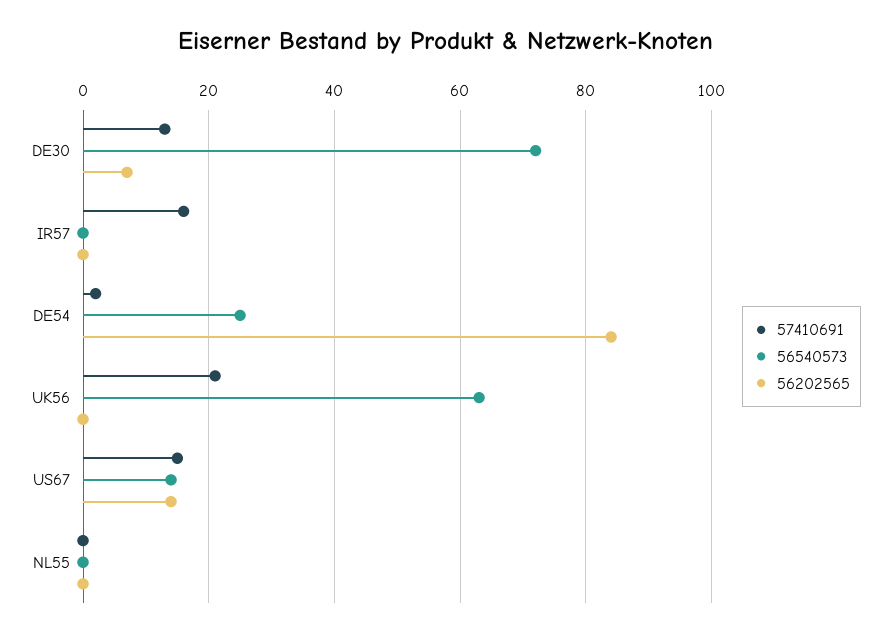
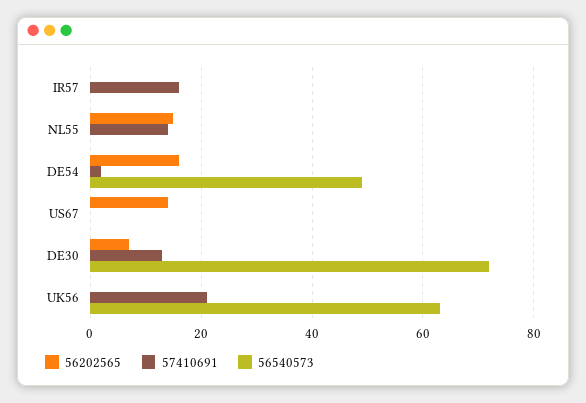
56540573, DE54: 25 -> 50
56202565, DE54: 85 -> 15
57410691, US67: 15 -> 0
56540573, US67: 15 -> 0
57410691, NL55: 0 -> 15
56202565, NL55: 0 -> 15

